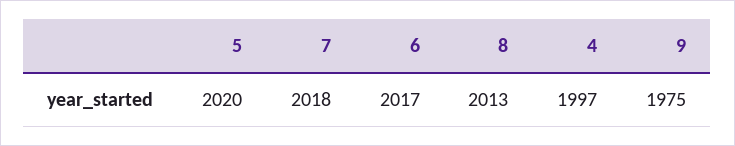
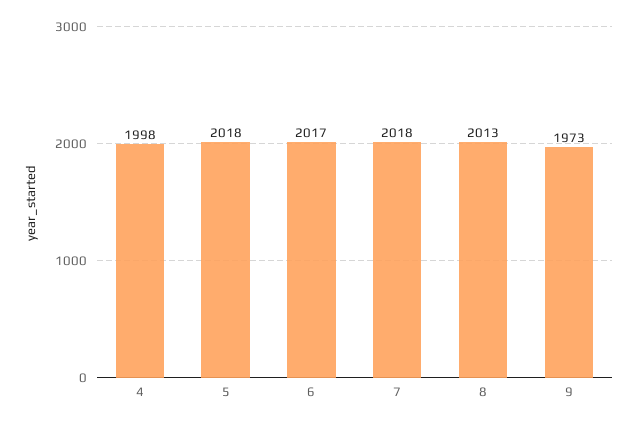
5: 2020 -> 2018
4: 1997 -> 1998
9: 1975 -> 1973

